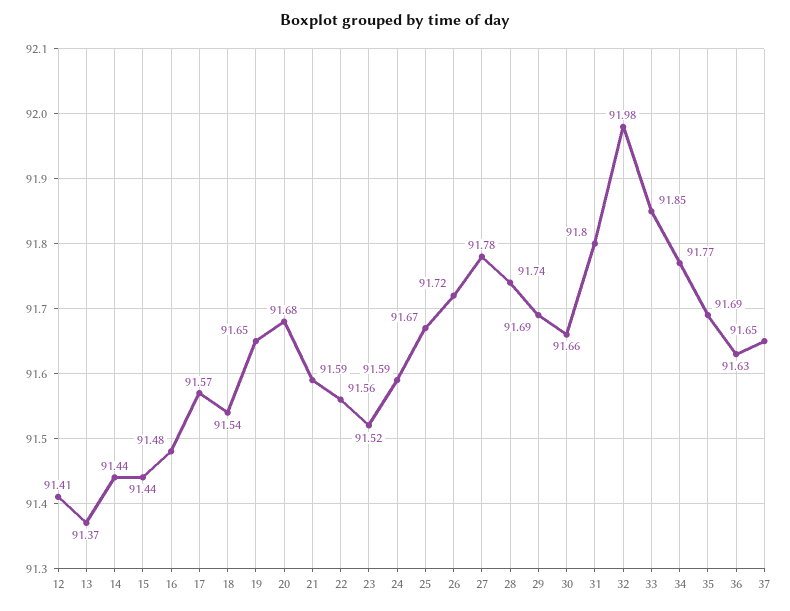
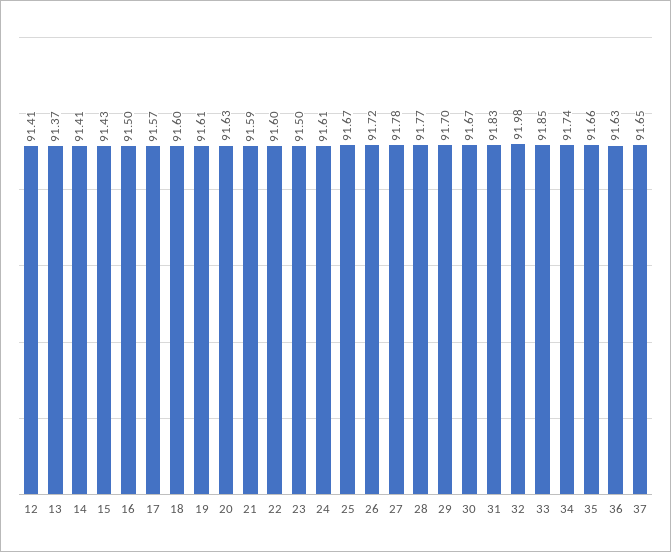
14: 91.44 -> 91.41
15: 91.44 -> 91.43
16: 91.48 -> 91.5
18: 91.54 -> 91.6
19: 91.65 -> 91.61
20: 91.68 -> 91.63
22: 91.56 -> 91.6
23: 91.52 -> 91.5
24: 91.59 -> 91.61
28: 91.74 -> 91.77
29: 91.69 -> 91.7
30: 91.66 -> 91.67
31: 91.8 -> 91.83
34: 91.77 -> 91.74
35: 91.69 -> 91.66

